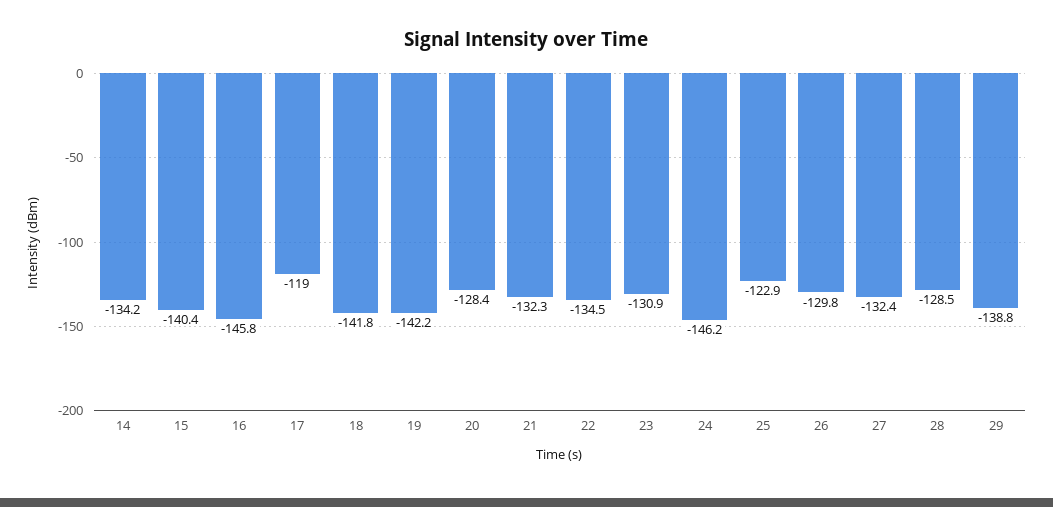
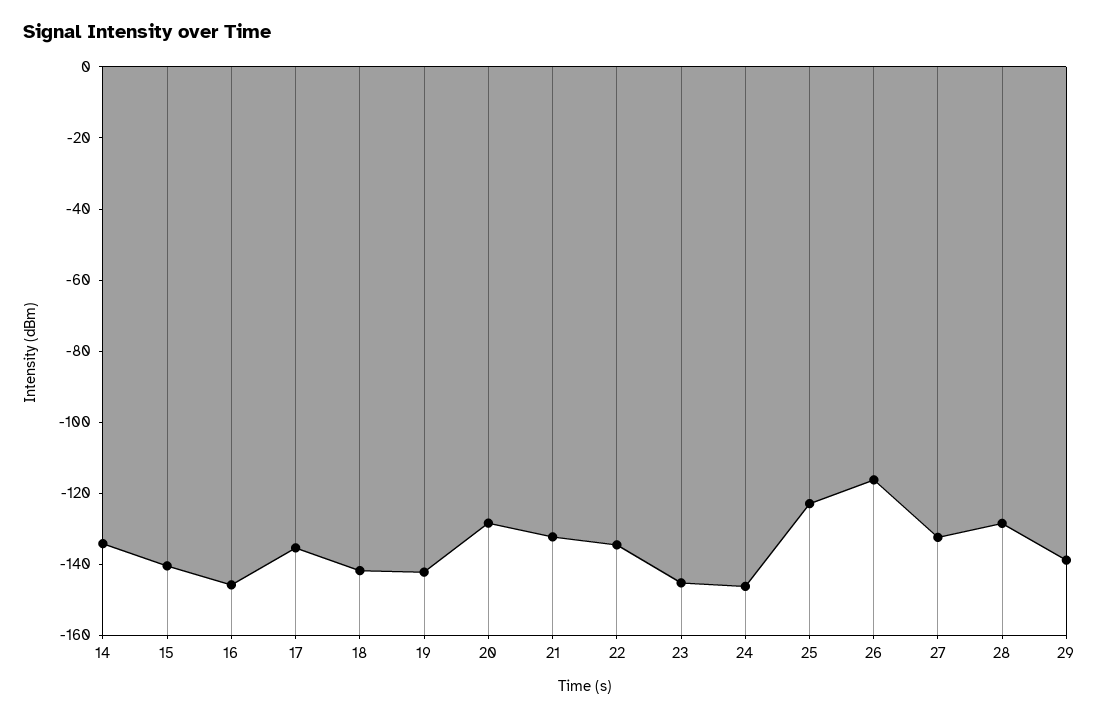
17: -119 -> -135
23: -130.9 -> -145
26: -129.8 -> -115

